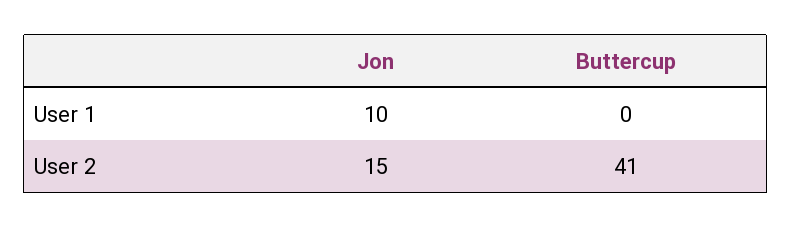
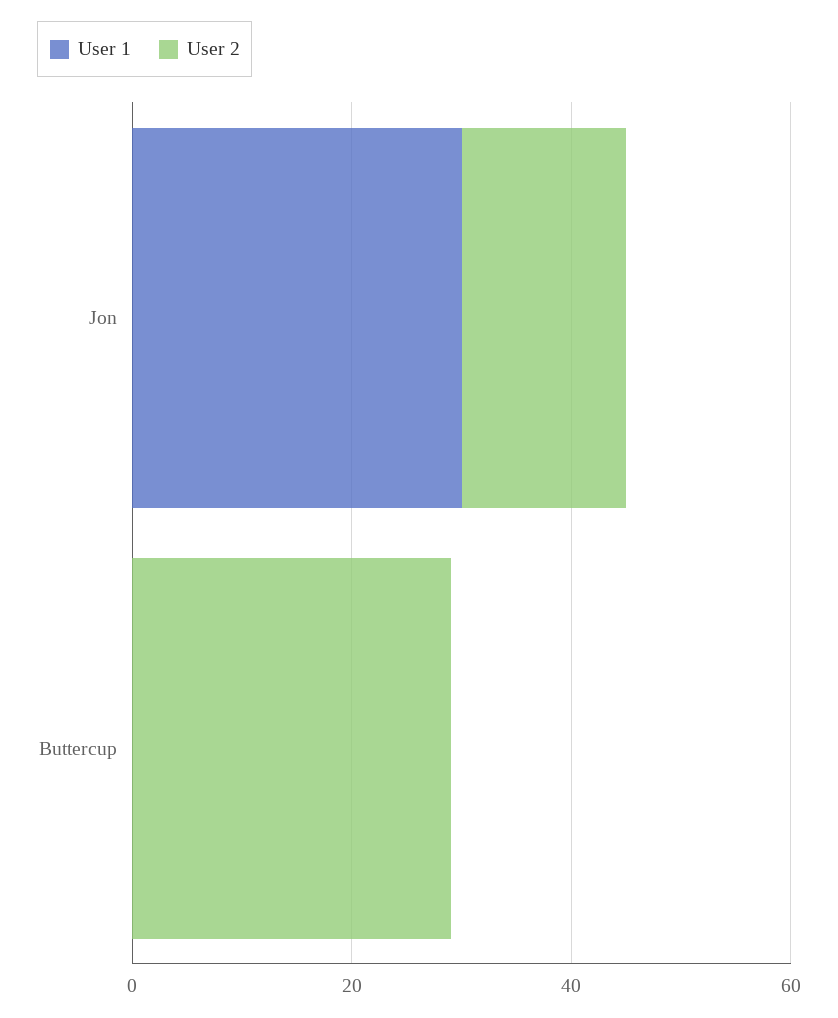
User 1, Jon: 10 -> 30
User 2, Buttercup: 41 -> 30

